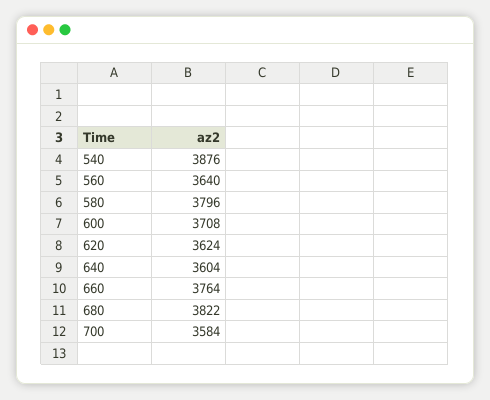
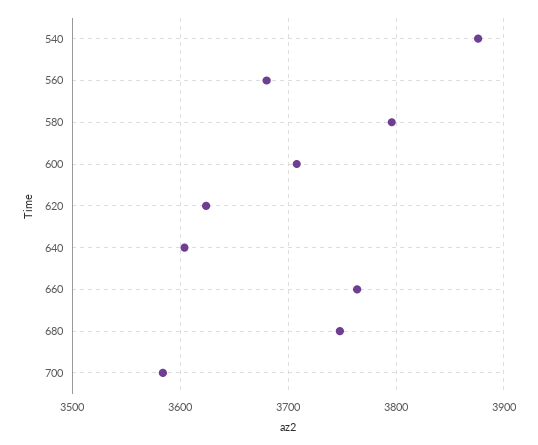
560: 3640 -> 3680
680: 3822 -> 3750

